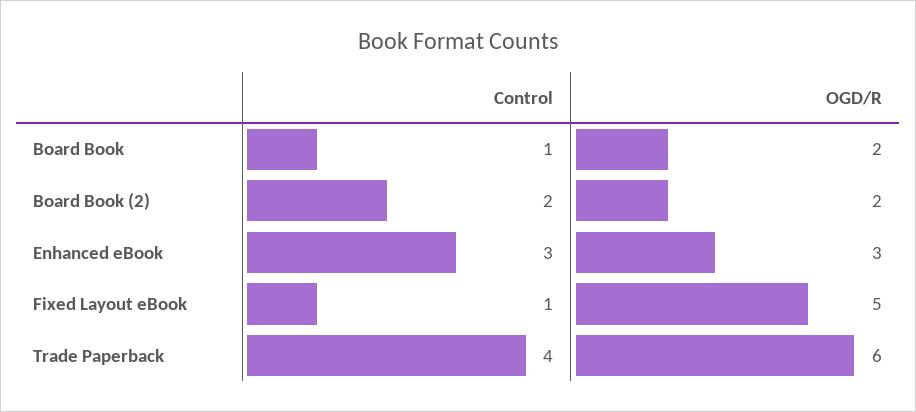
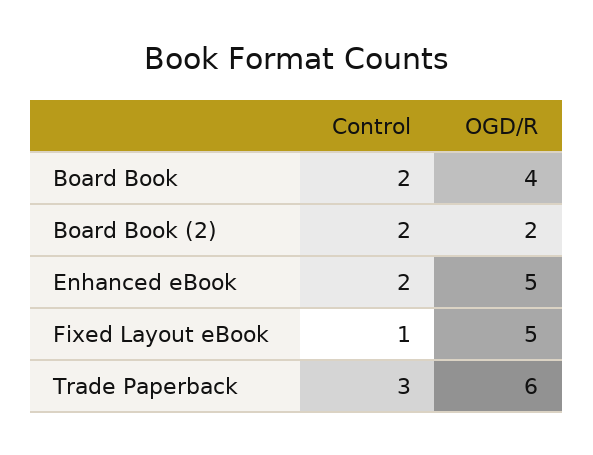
Control, Board Book: 1 -> 2
OGD/R, Board Book: 2 -> 4
Control, Enhanced eBook: 3 -> 2
OGD/R, Enhanced eBook: 3 -> 5
Control, Trade Paperback: 4 -> 3

